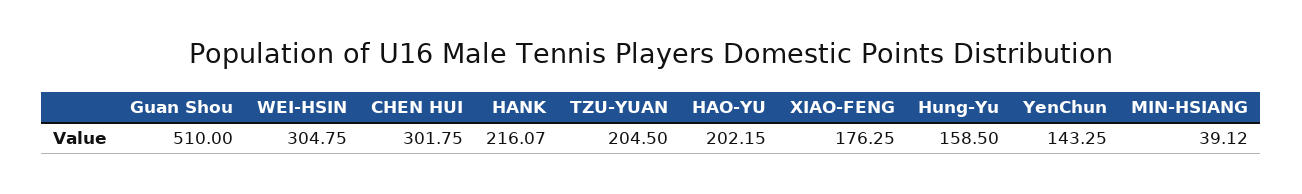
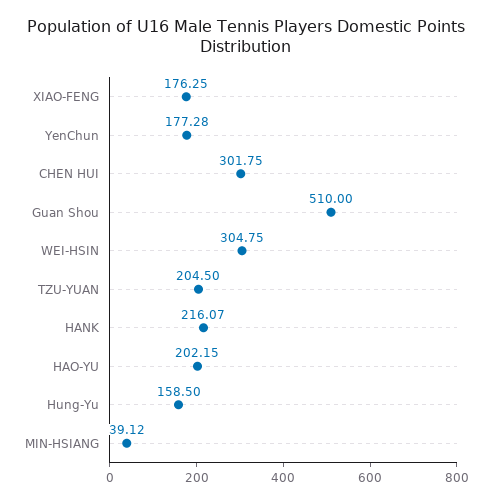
YenChun: 143.25 -> 177.28

